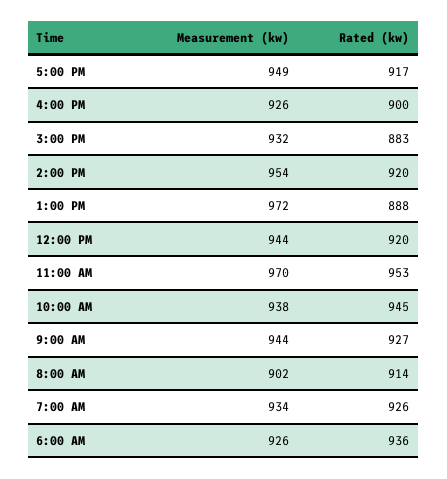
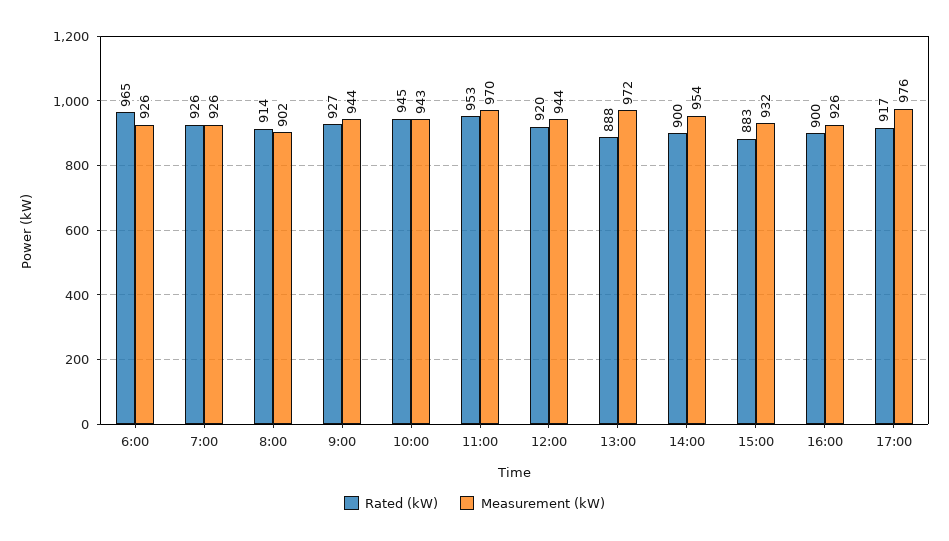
Measurement (kw), 5:00 PM: 949 -> 976
Rated (kw), 2:00 PM: 920 -> 900
Measurement (kw), 10:00 AM: 938 -> 943
Measurement (kw), 7:00 AM: 934 -> 926
Rated (kw), 6:00 AM: 936 -> 965

